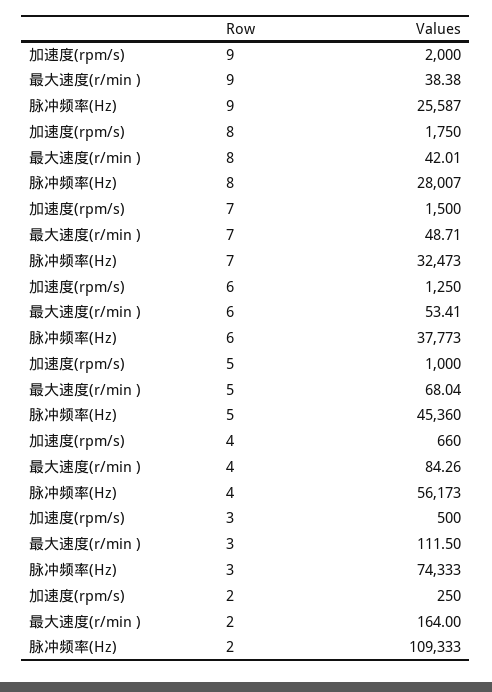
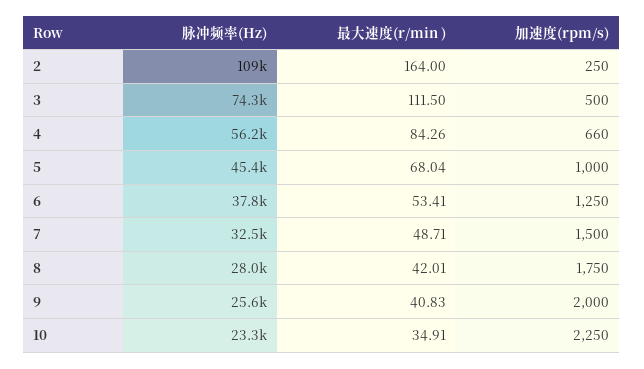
最大速度(r/min ), 9: 38.38 -> 40.83
脉冲频率(Hz), 10: none -> 23300
最大速度(r/min ), 10: none -> 34.91
加速度(rpm/s), 10: none -> 2250

